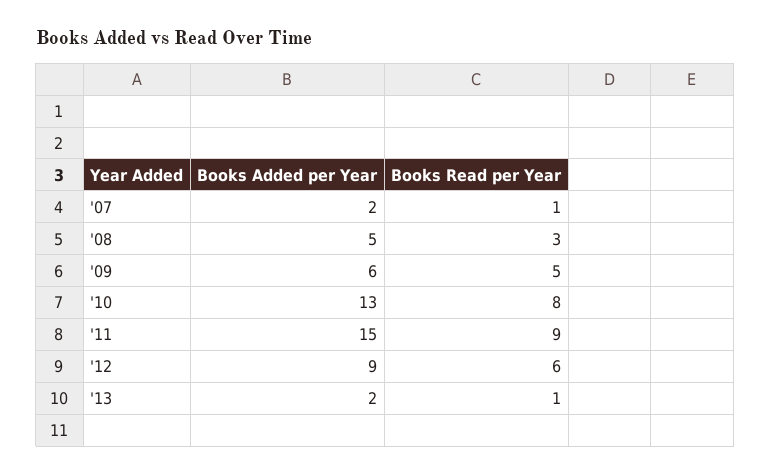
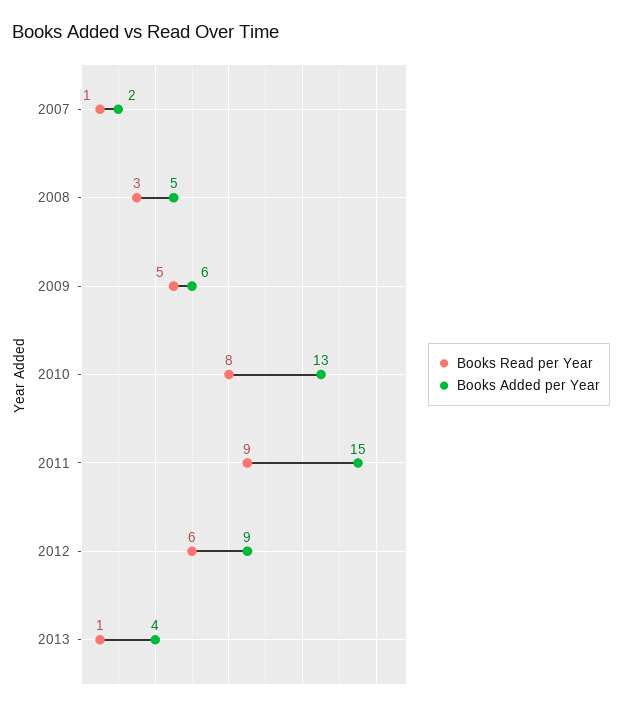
Books Added per Year, '13: 2 -> 4

